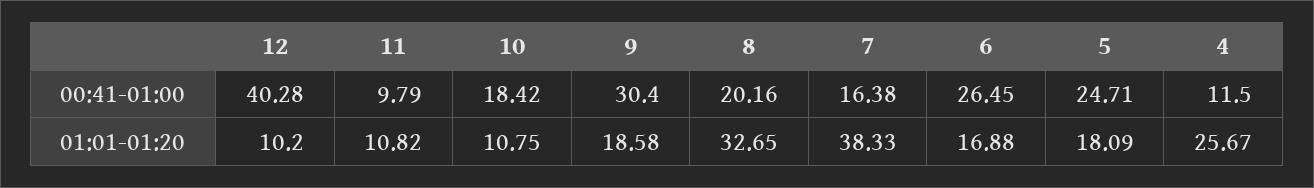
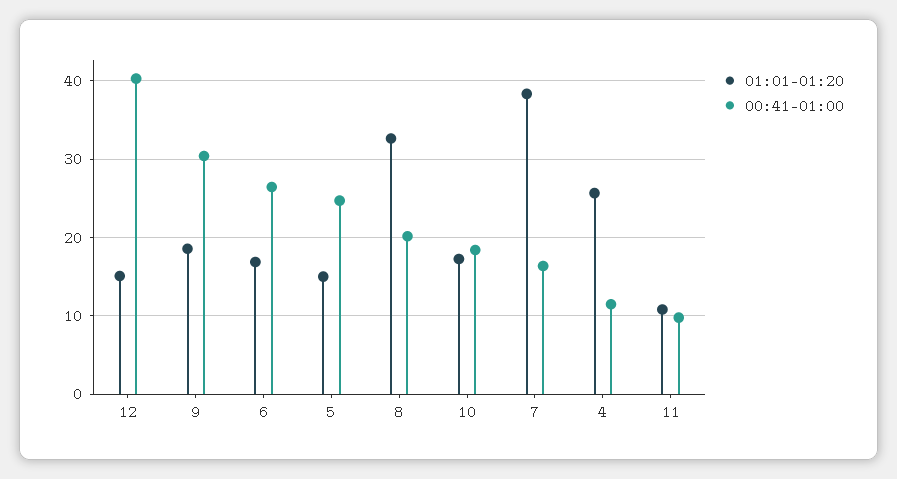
01:01-01:20, 12: 10.2 -> 15
01:01-01:20, 10: 10.75 -> 17
01:01-01:20, 5: 18.09 -> 15

